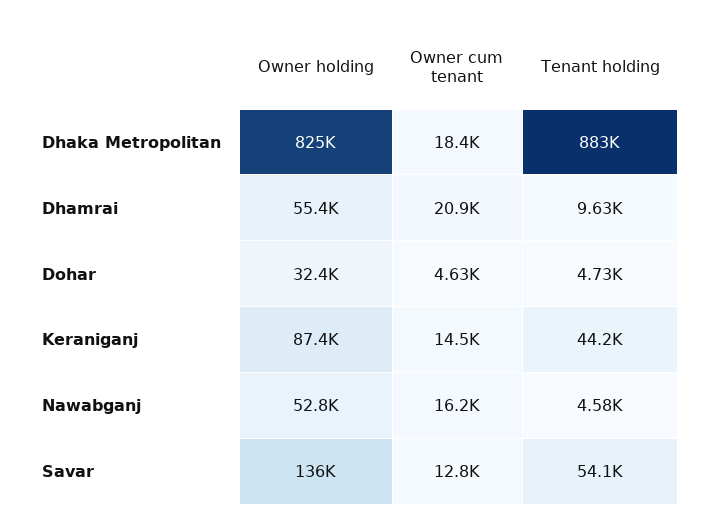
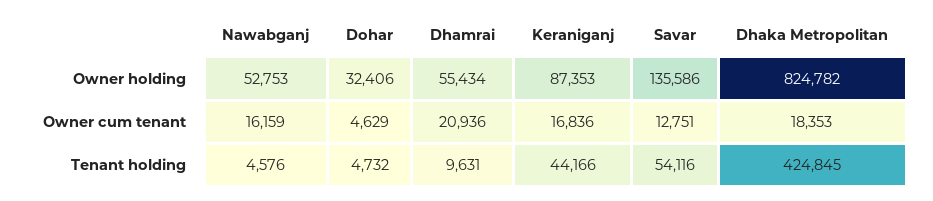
Tenant holding, Dhaka Metropolitan: 883000 -> 424845
Owner cum tenant, Keraniganj: 14500 -> 16836

